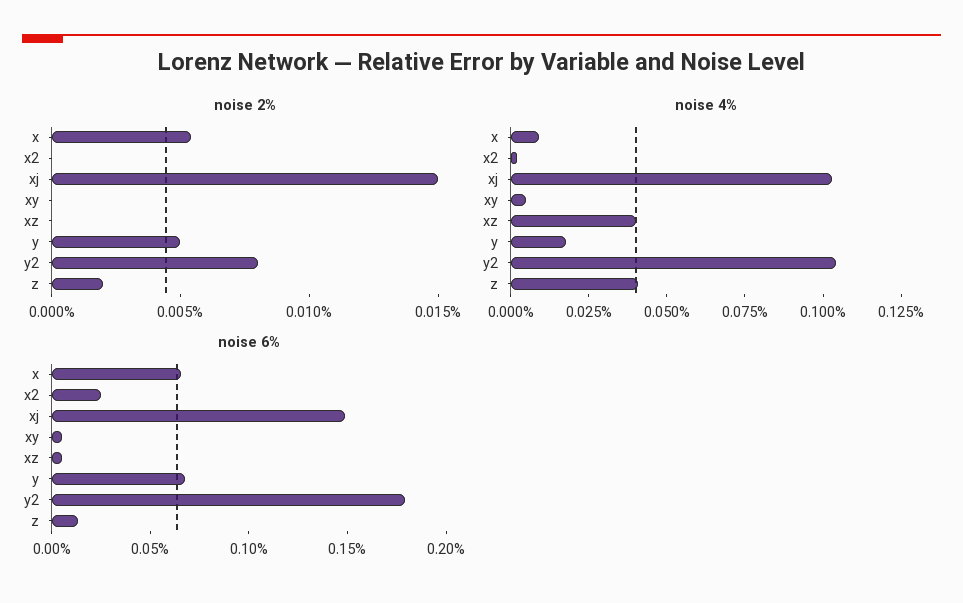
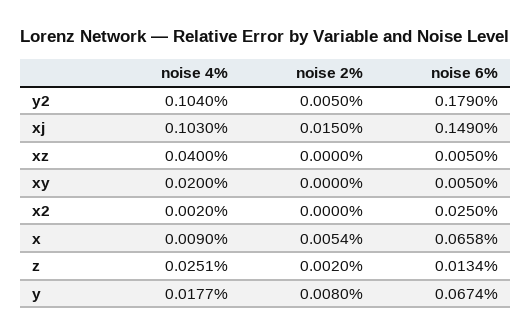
noise 2%, y: 0.005 -> 0.008
noise 2%, y2: 0.008 -> 0.005
noise 4%, xy: 0.005 -> 0.02
noise 4%, z: 0.04 -> 0.0251

